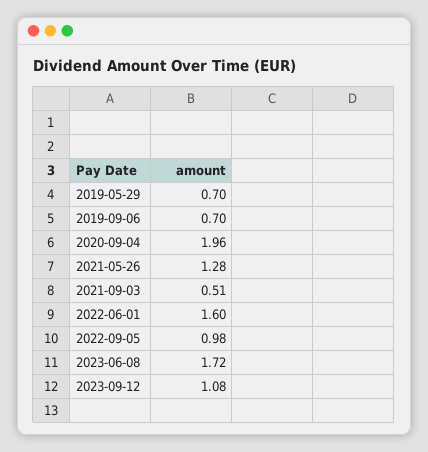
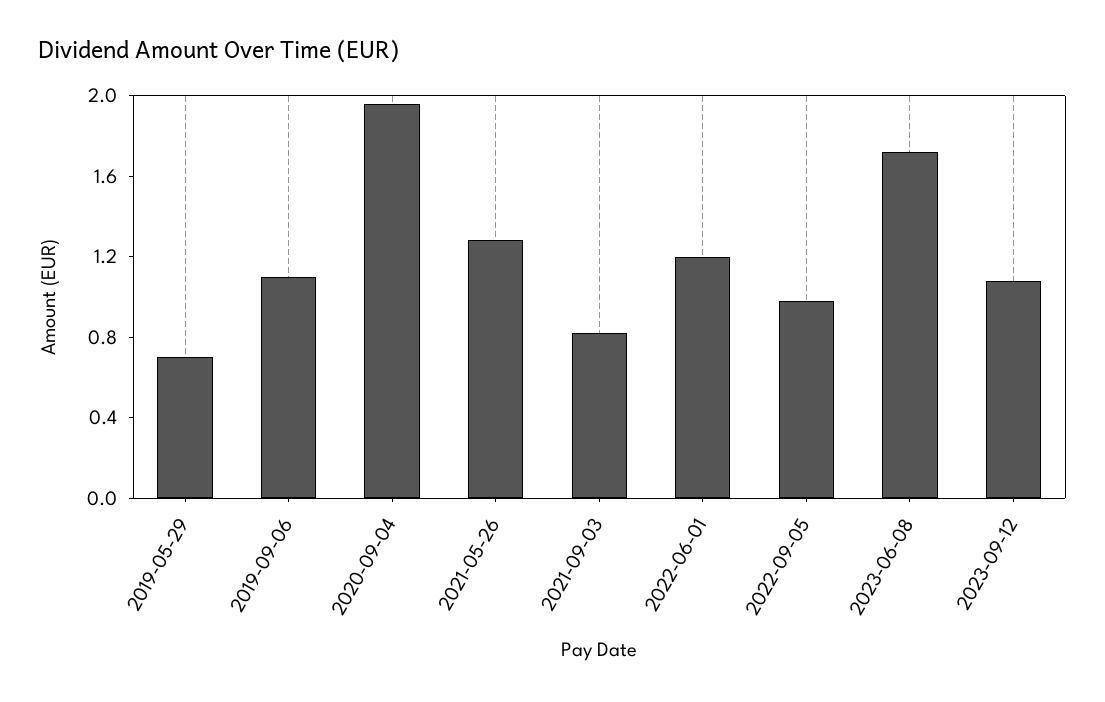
2019-09-06: 0.7 -> 1.1
2021-09-03: 0.51 -> 0.8
2022-06-01: 1.6 -> 1.2

